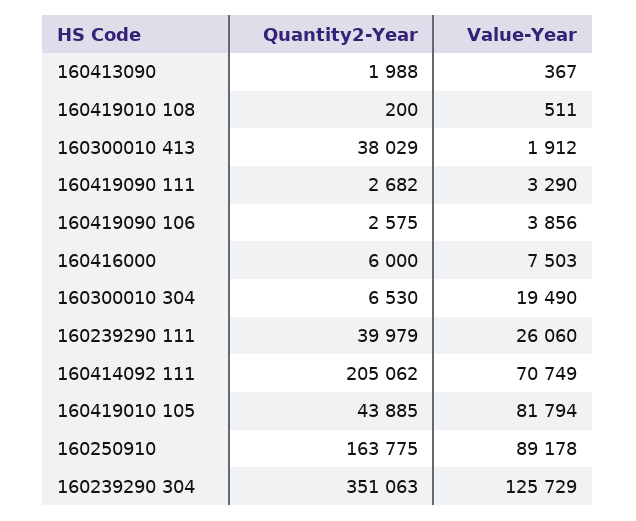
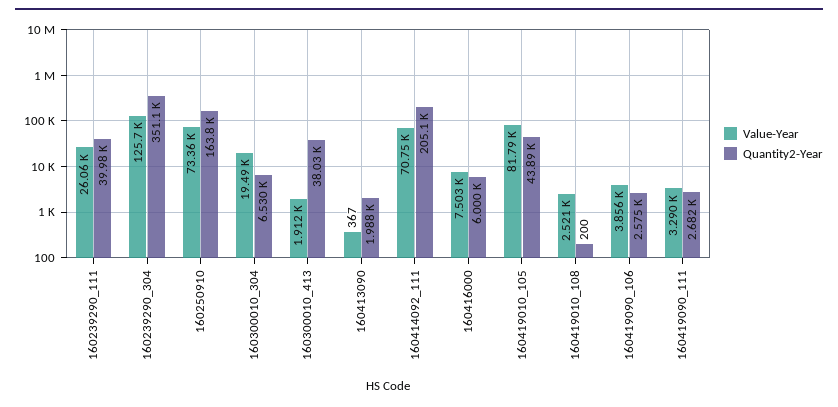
Value-Year, 160419010 108: 511 -> 2521
Value-Year, 160250910: 89178 -> 73360

